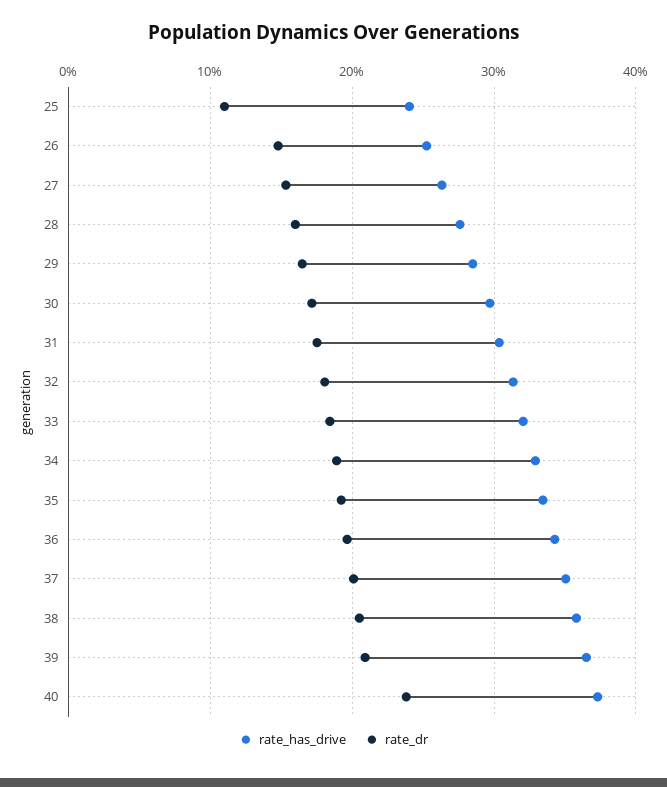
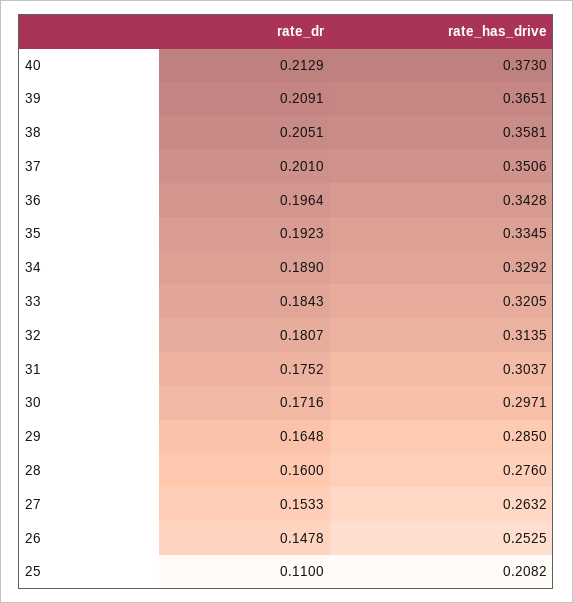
rate_has_drive, 25: 0.24 -> 0.2082
rate_dr, 40: 0.24 -> 0.2129

